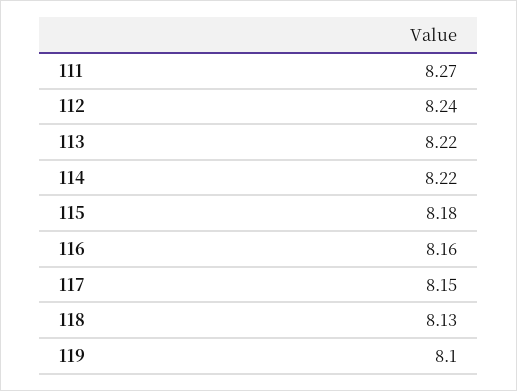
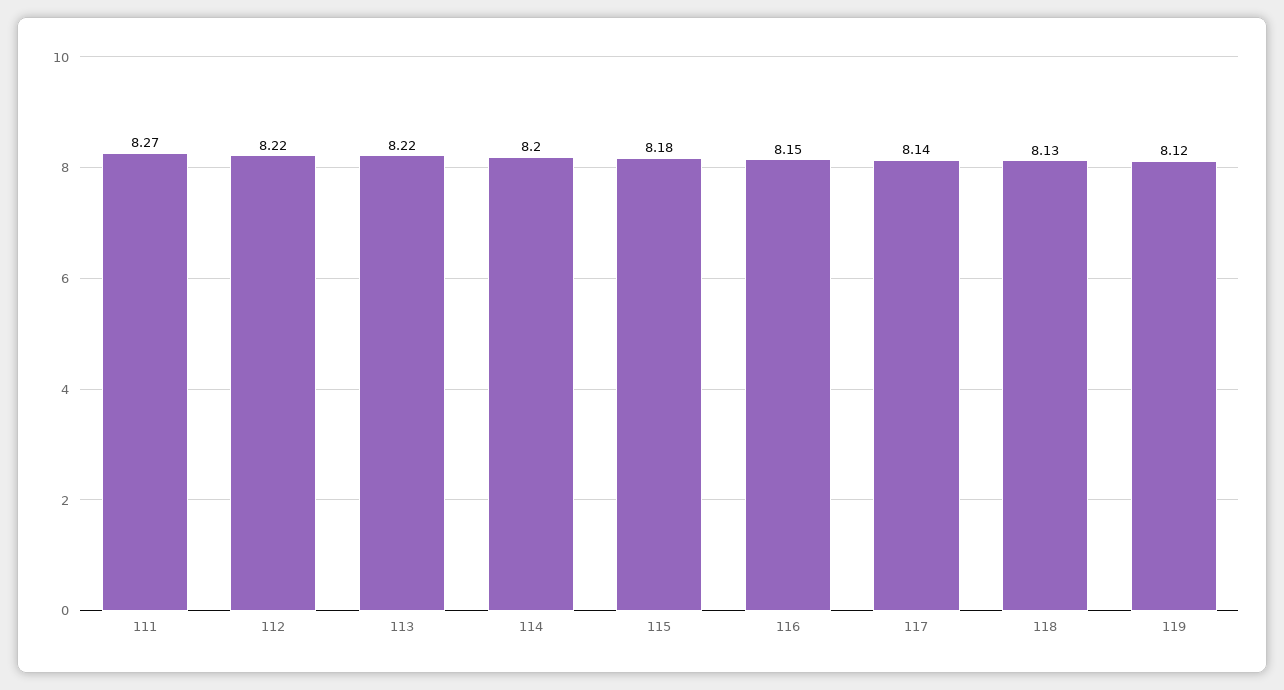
112: 8.24 -> 8.22
114: 8.22 -> 8.2
116: 8.16 -> 8.15
117: 8.15 -> 8.14
119: 8.1 -> 8.12

